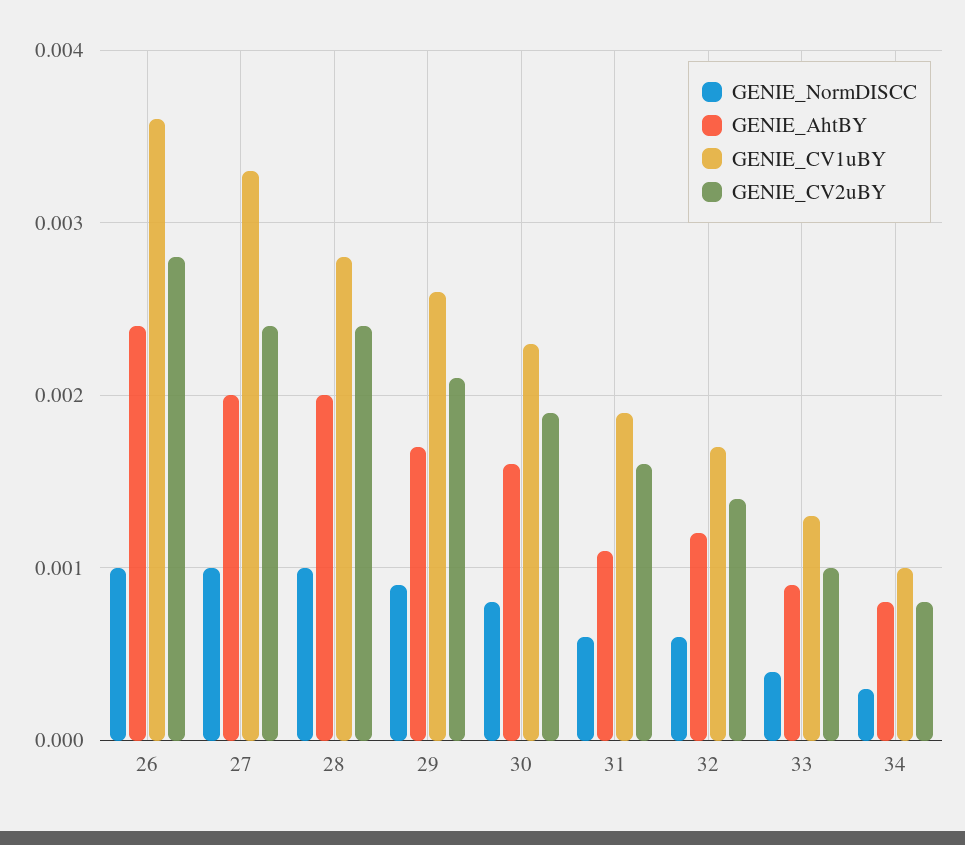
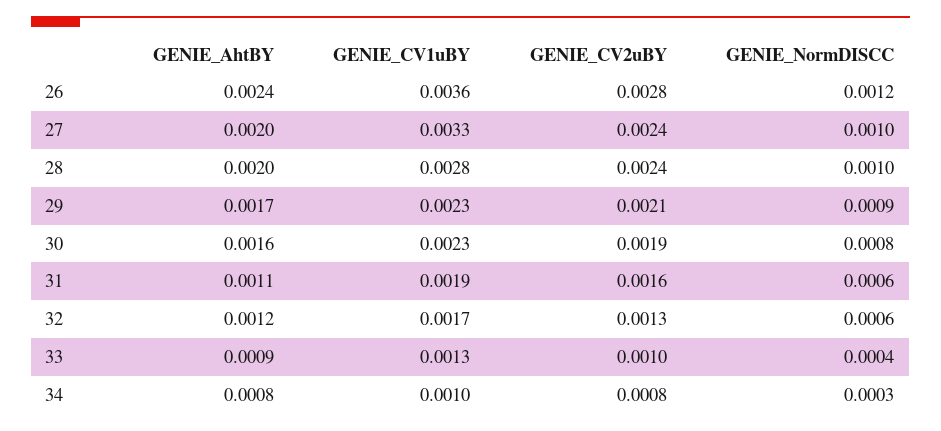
GENIE_NormDISCC, 26: 0.001 -> 0.0012
GENIE_CV1uBY, 29: 0.0026 -> 0.0023
GENIE_CV2uBY, 32: 0.0014 -> 0.0013

